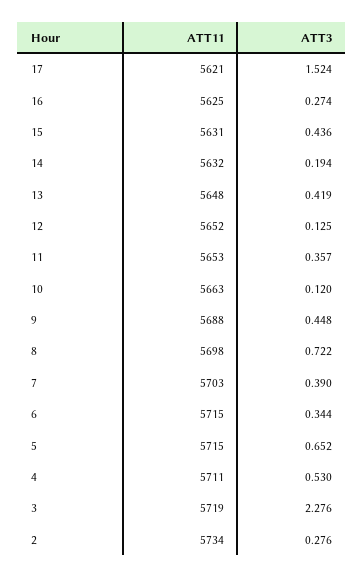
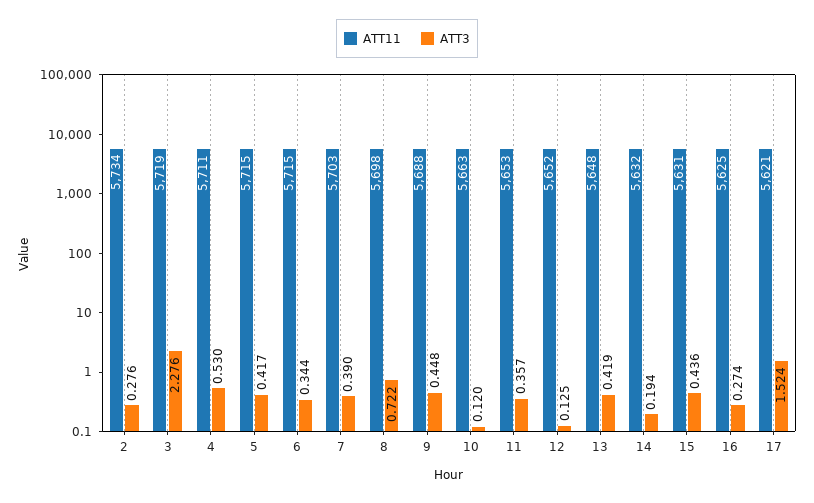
ATT3, 5: 0.652 -> 0.417

